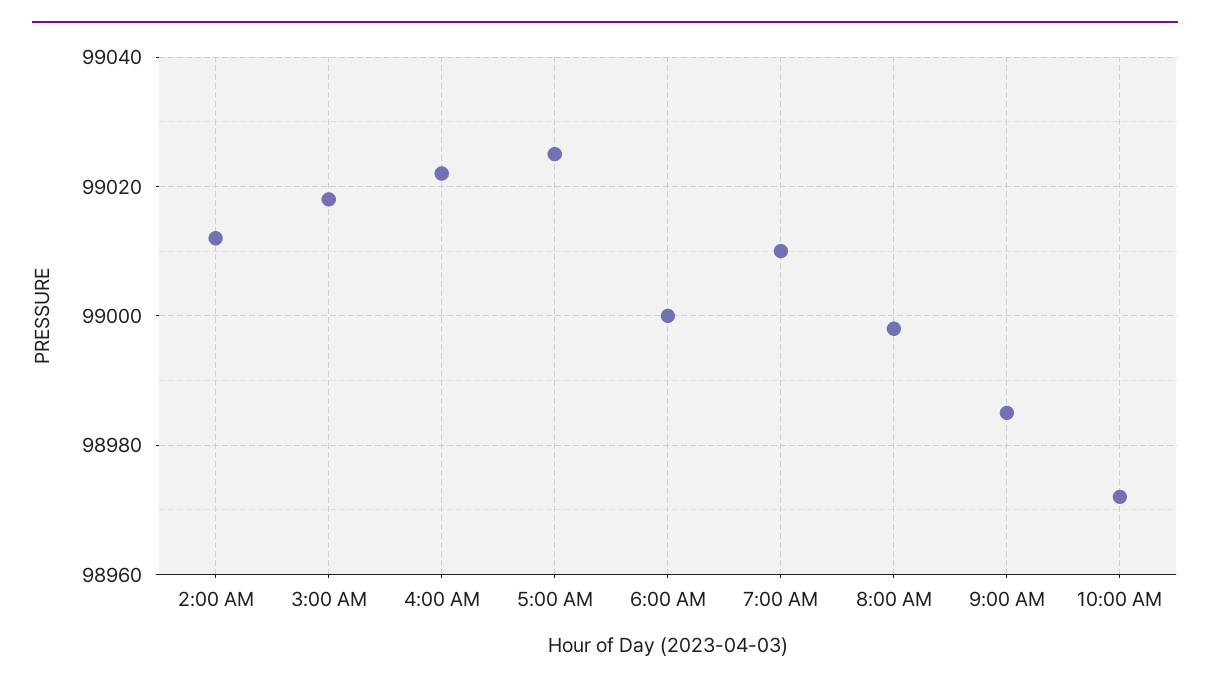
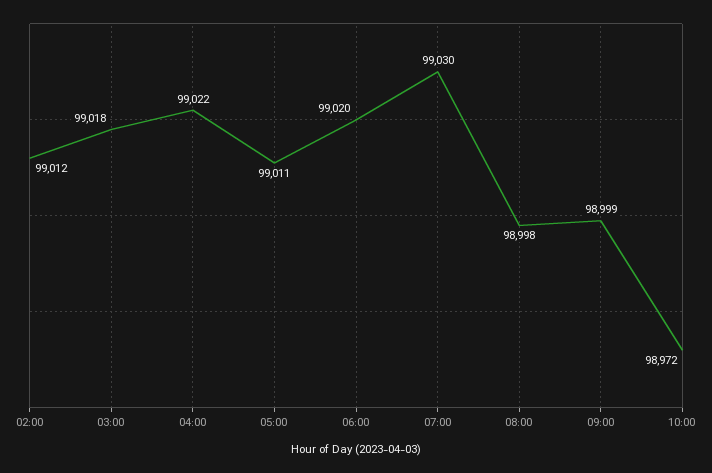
5:00 AM: 99025 -> 99011
6:00 AM: 99000 -> 99020
7:00 AM: 99010 -> 99030
9:00 AM: 98985 -> 98999

